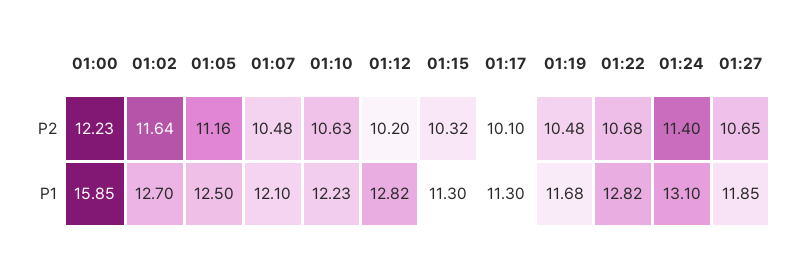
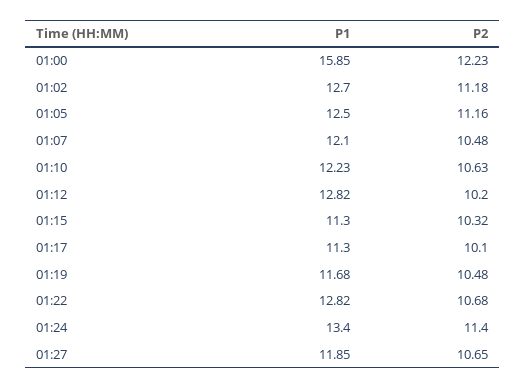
01:02, P2: 11.64 -> 11.18
01:24, P1: 13.1 -> 13.4

